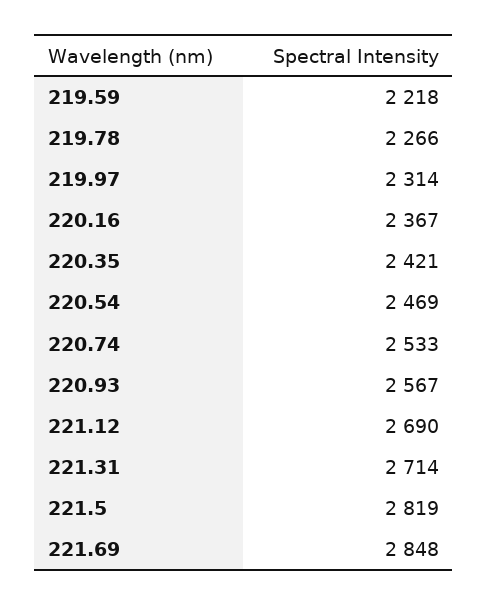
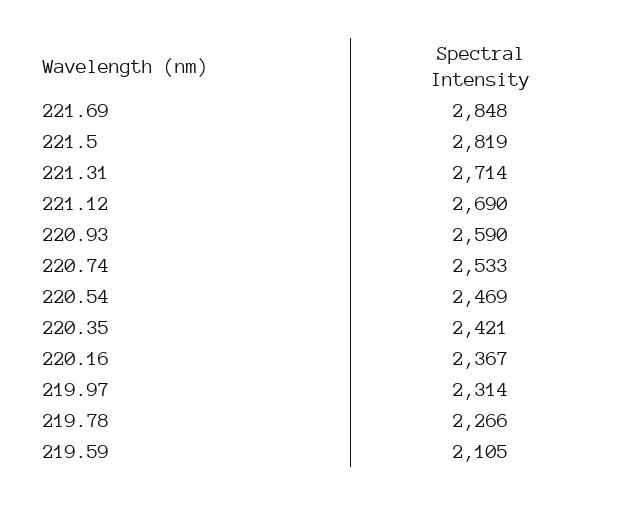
219.59: 2218 -> 2105
220.93: 2567 -> 2590

